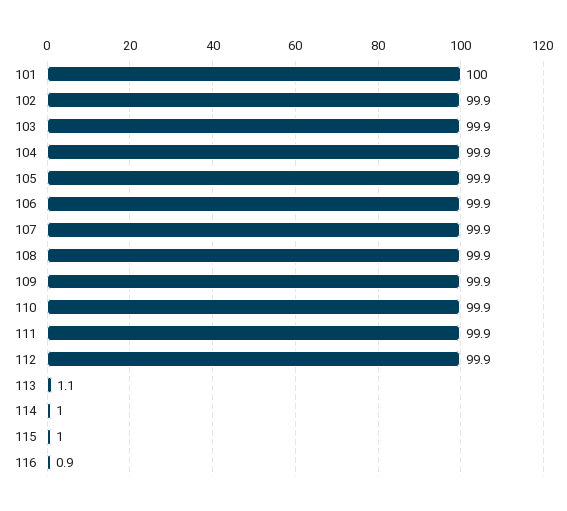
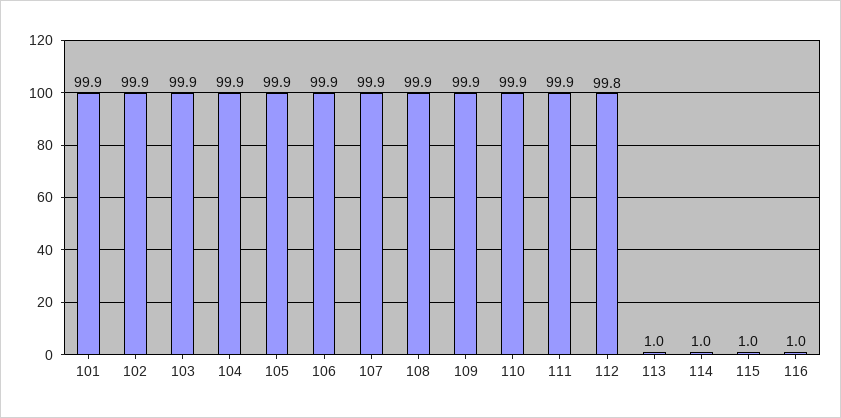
101: 100 -> 99.9
112: 99.9 -> 99.8
113: 1.1 -> 1
116: 0.9 -> 1

